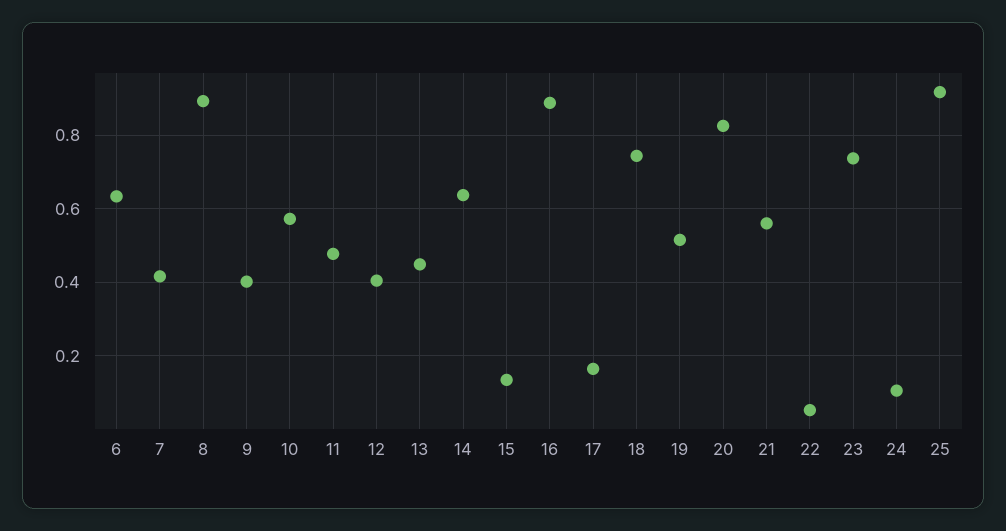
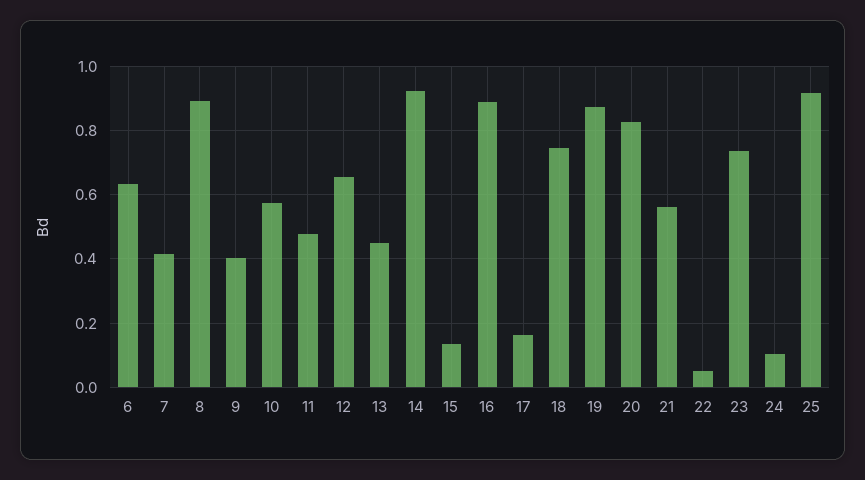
12: 0.4 -> 0.66
14: 0.64 -> 0.92
19: 0.52 -> 0.88

